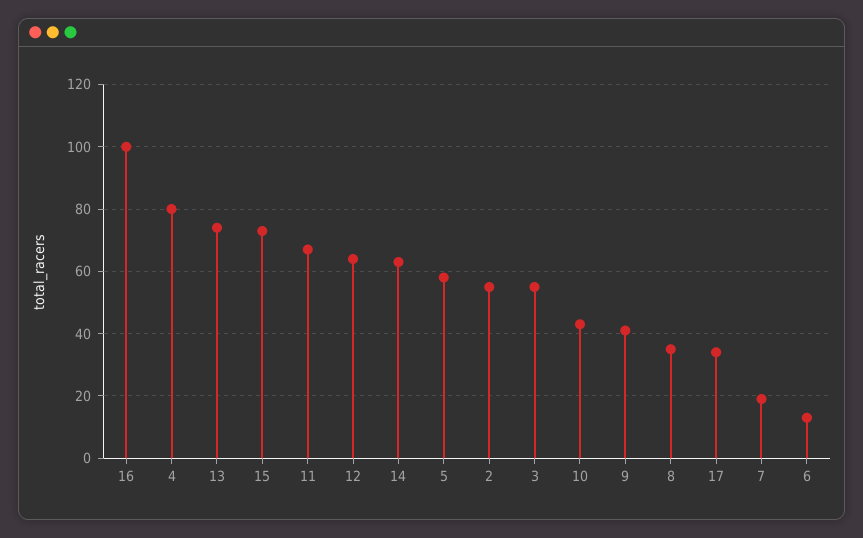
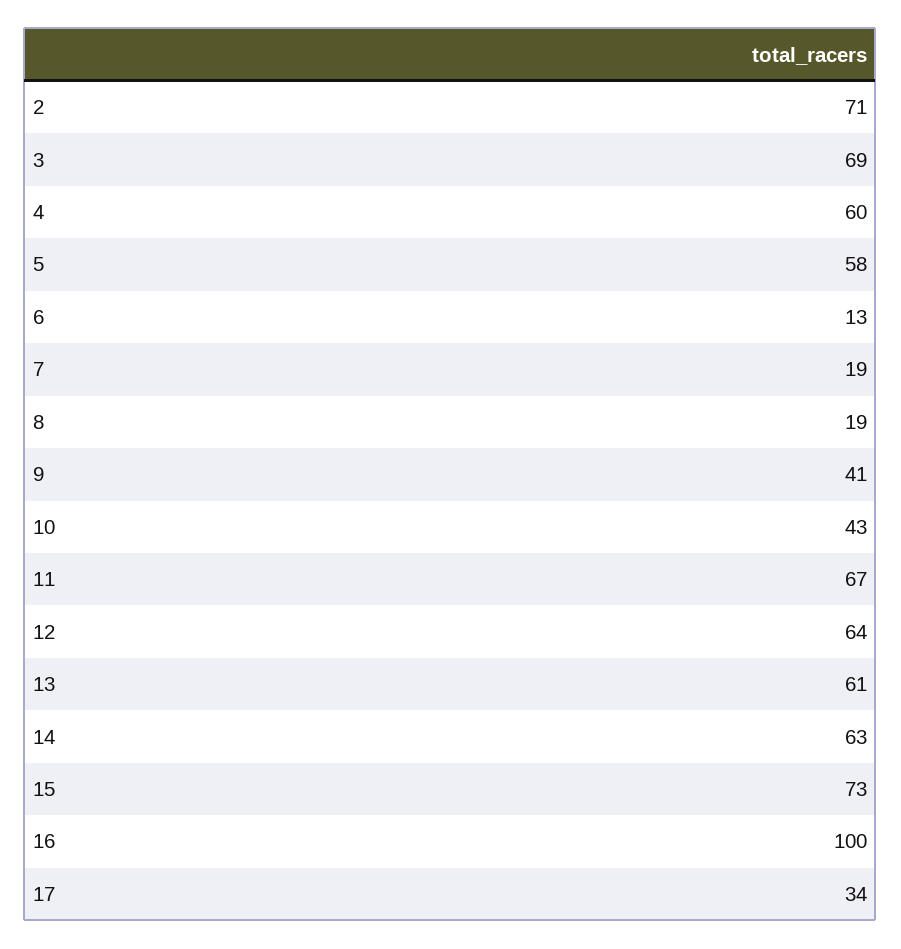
4: 80 -> 60
13: 75 -> 61
2: 55 -> 71
3: 55 -> 69
8: 35 -> 19

